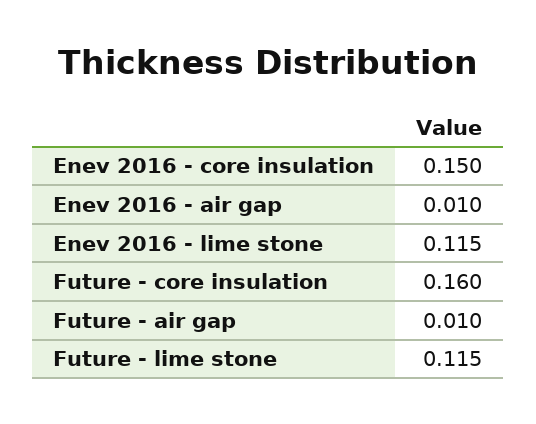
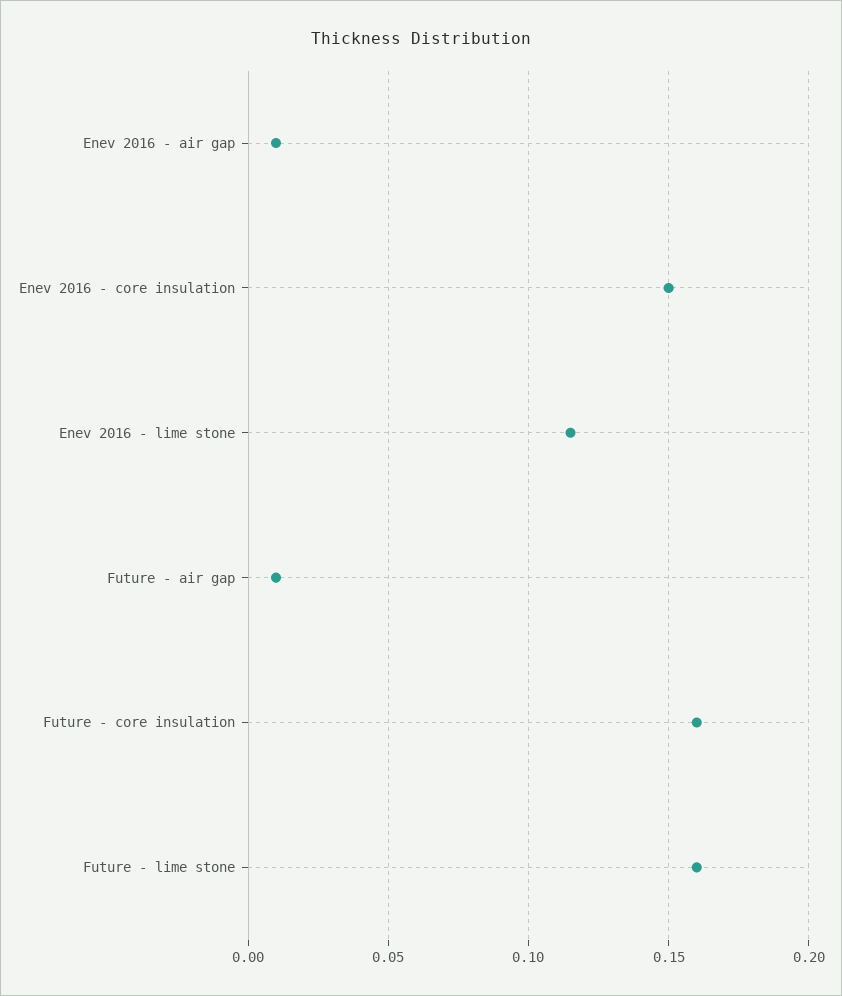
Future - lime stone: 0.115 -> 0.16

